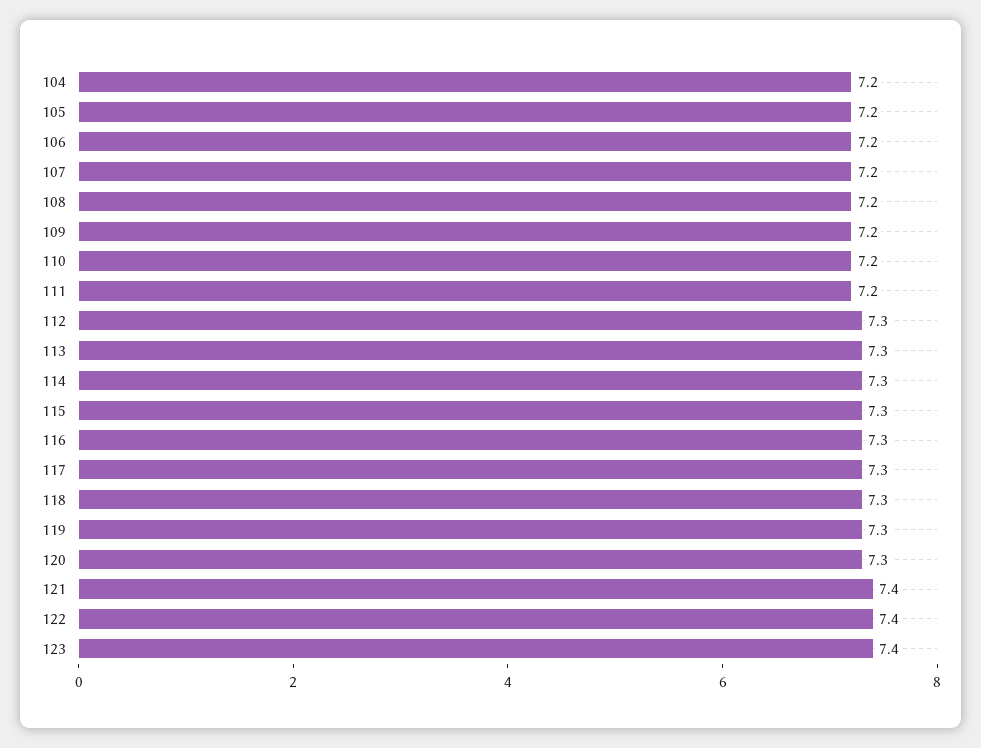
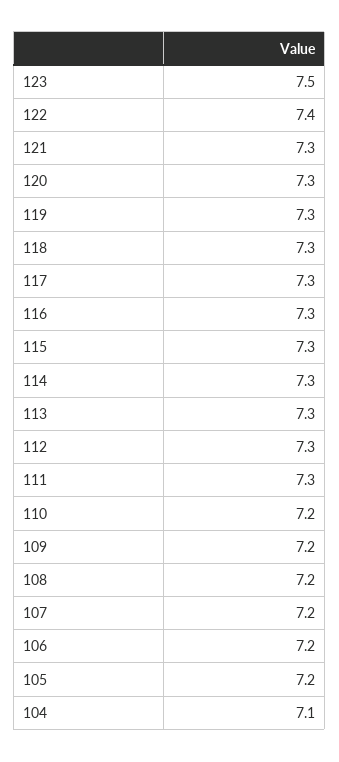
104: 7.2 -> 7.1
111: 7.2 -> 7.3
121: 7.4 -> 7.3
123: 7.4 -> 7.5

